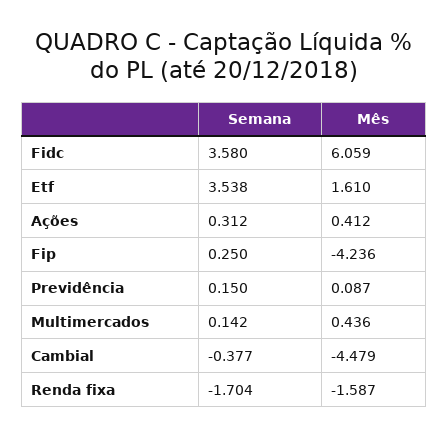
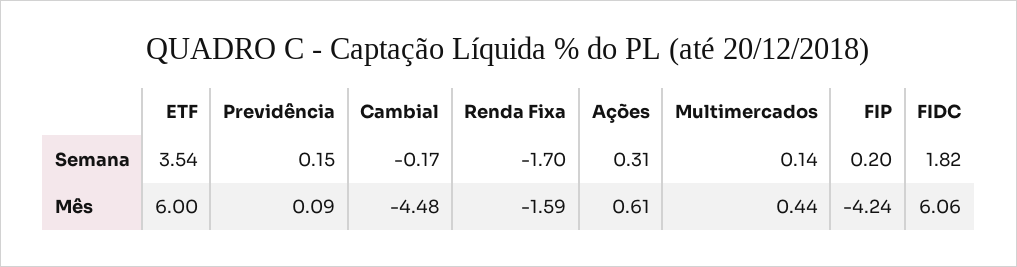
Semana, Fidc: 3.58 -> 1.82
Mês, Etf: 1.61 -> 6
Mês, Ações: 0.412 -> 0.61
Semana, Fip: 0.25 -> 0.2
Semana, Cambial: -0.377 -> -0.17

